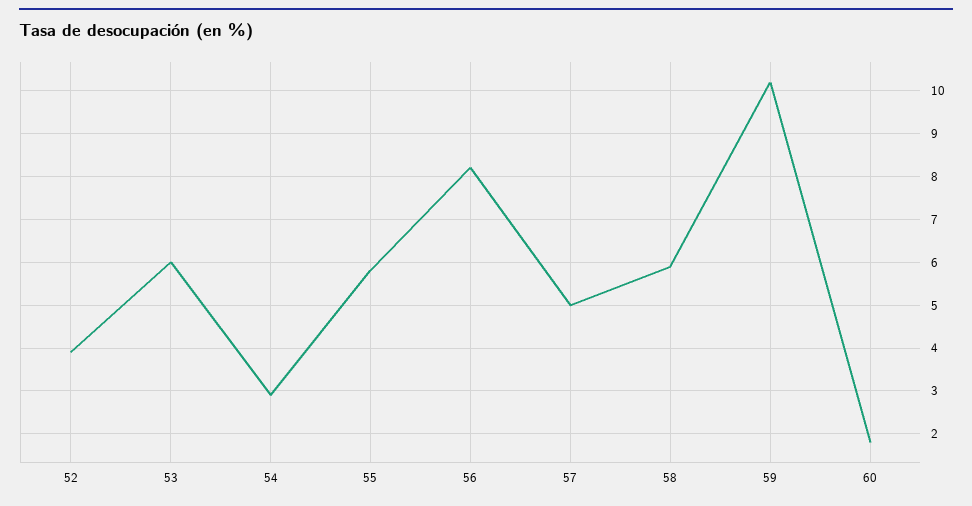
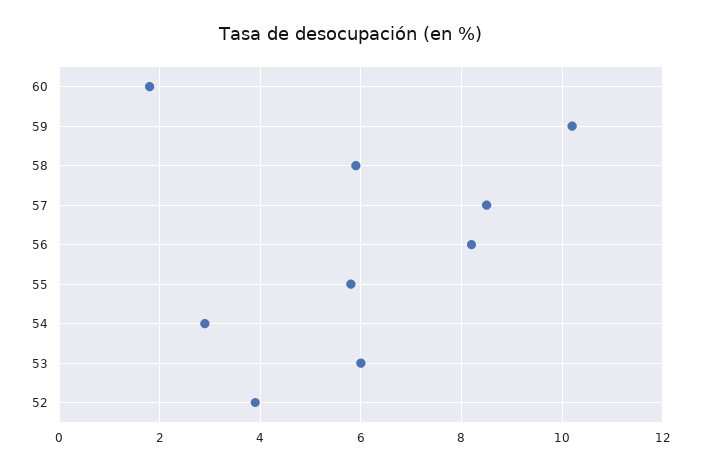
57: 5 -> 8.5

